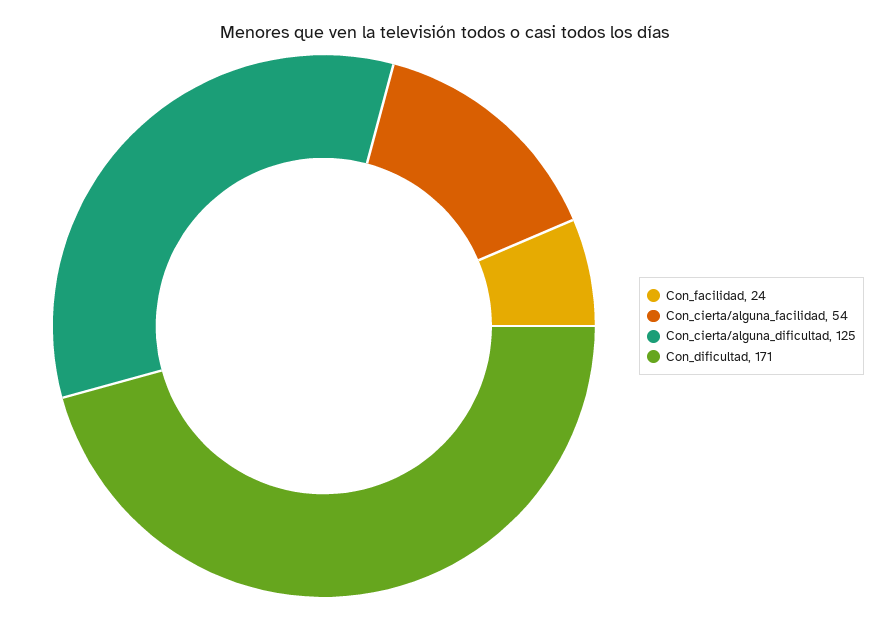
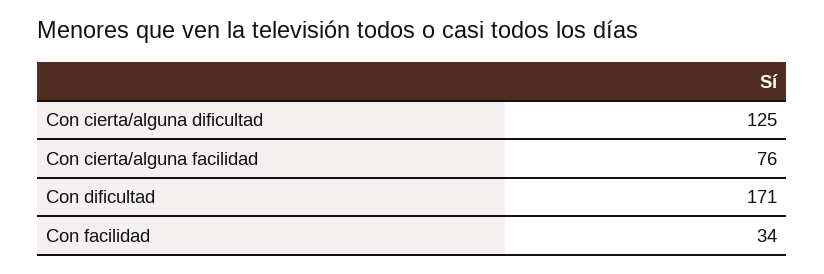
Con_facilidad: 24 -> 34
Con_cierta/alguna_facilidad: 54 -> 76

